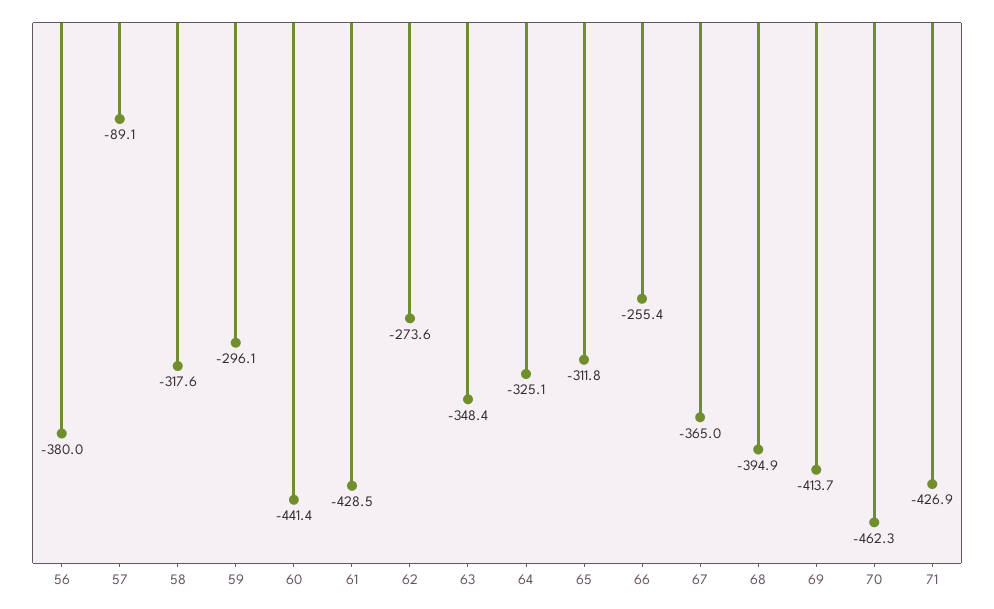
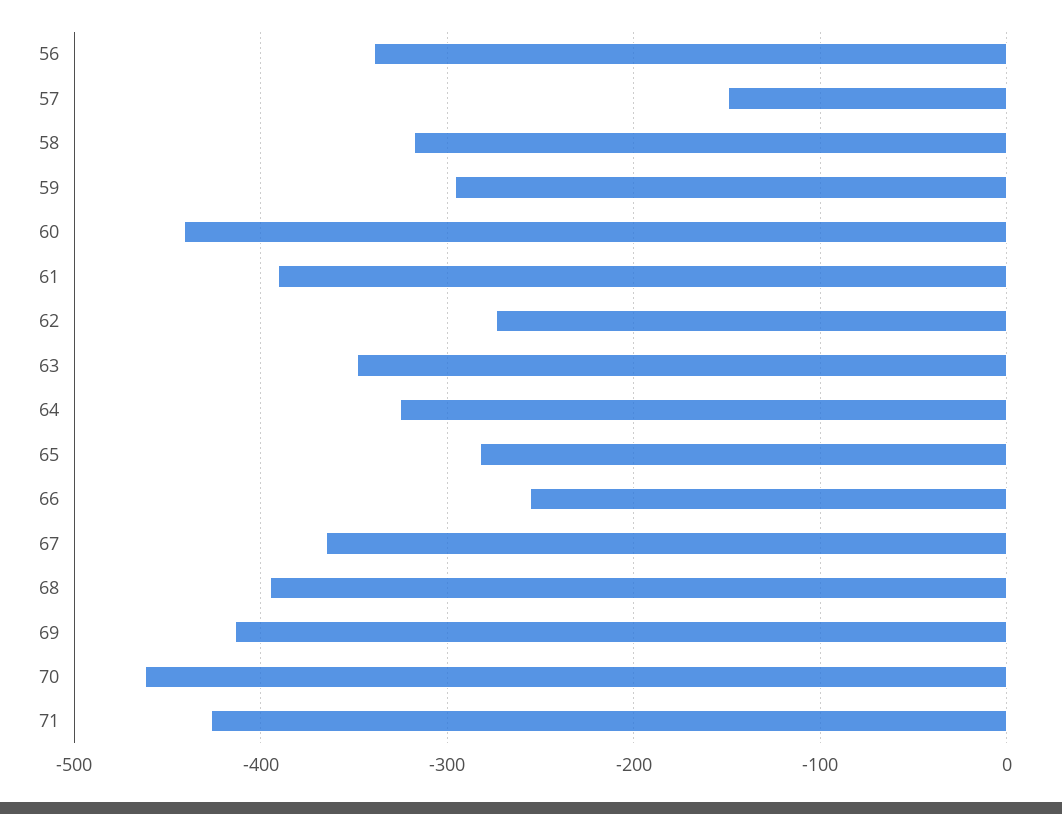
56: -380 -> -340
57: -89.1 -> -150
61: -428.5 -> -390
65: -311.8 -> -280

